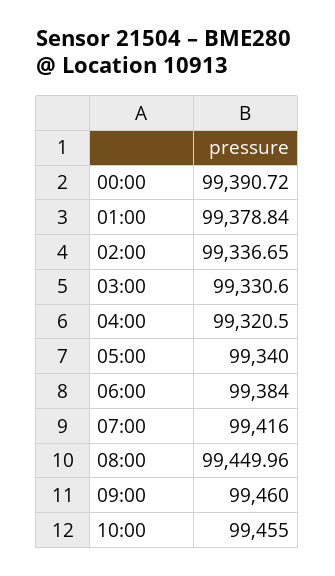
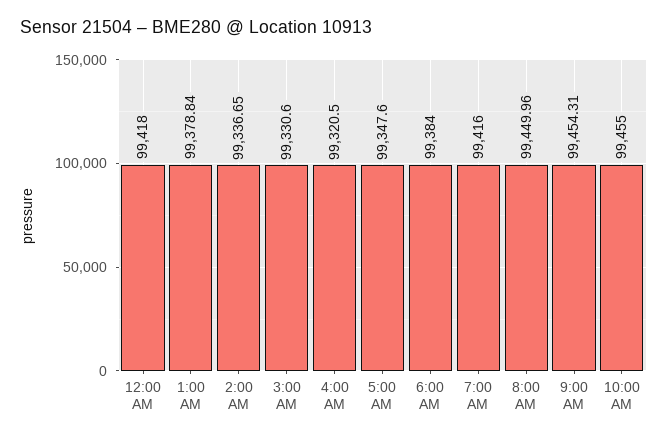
00:00: 99390.72 -> 99418
05:00: 99340 -> 99347.6
09:00: 99460 -> 99454.31

